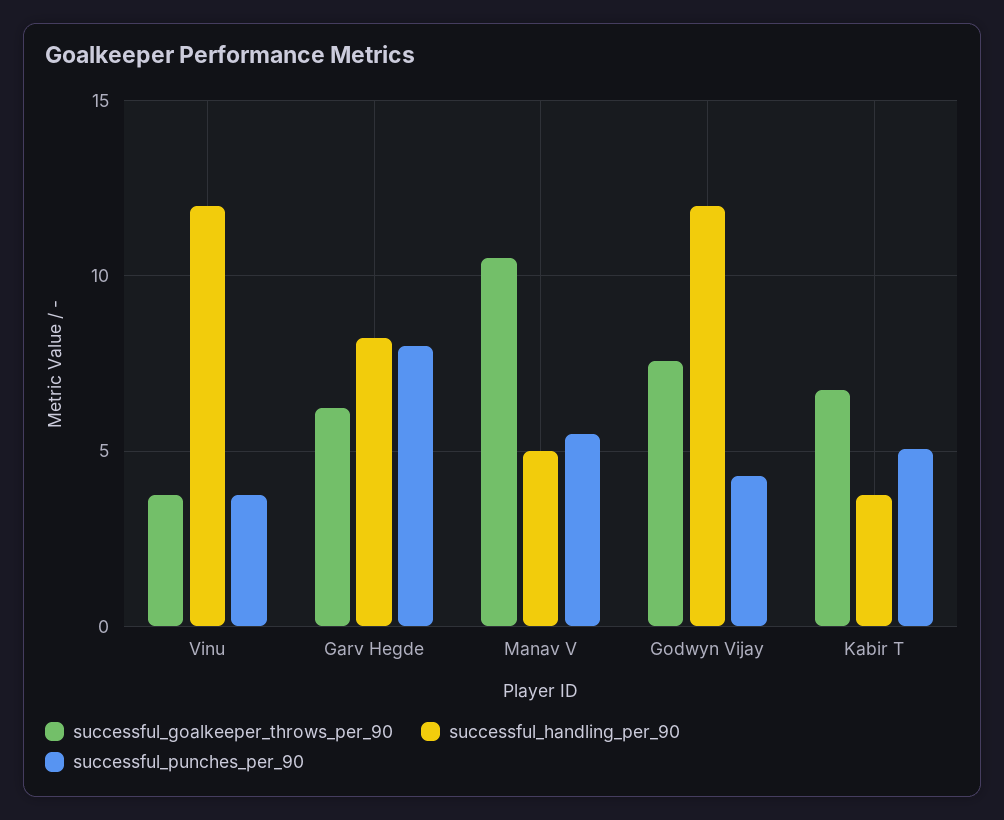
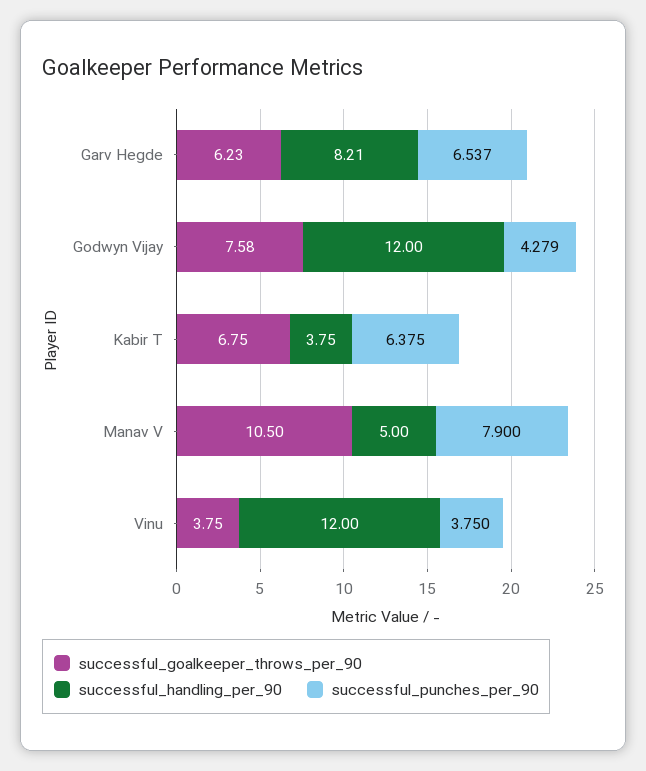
successful_punches_per_90, Garv Hegde: 8 -> 6.537
successful_punches_per_90, Manav V: 5.5 -> 7.9
successful_punches_per_90, Kabir T: 5 -> 6.375

